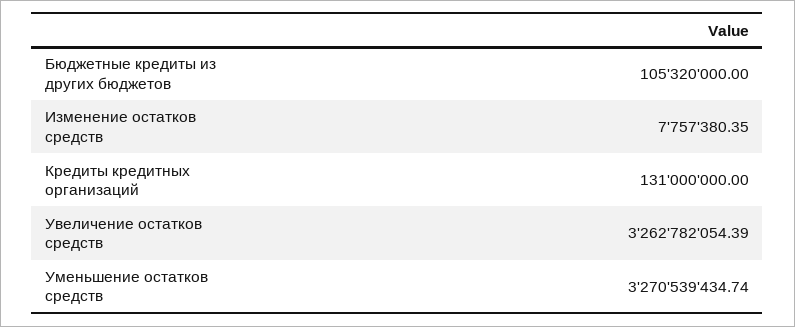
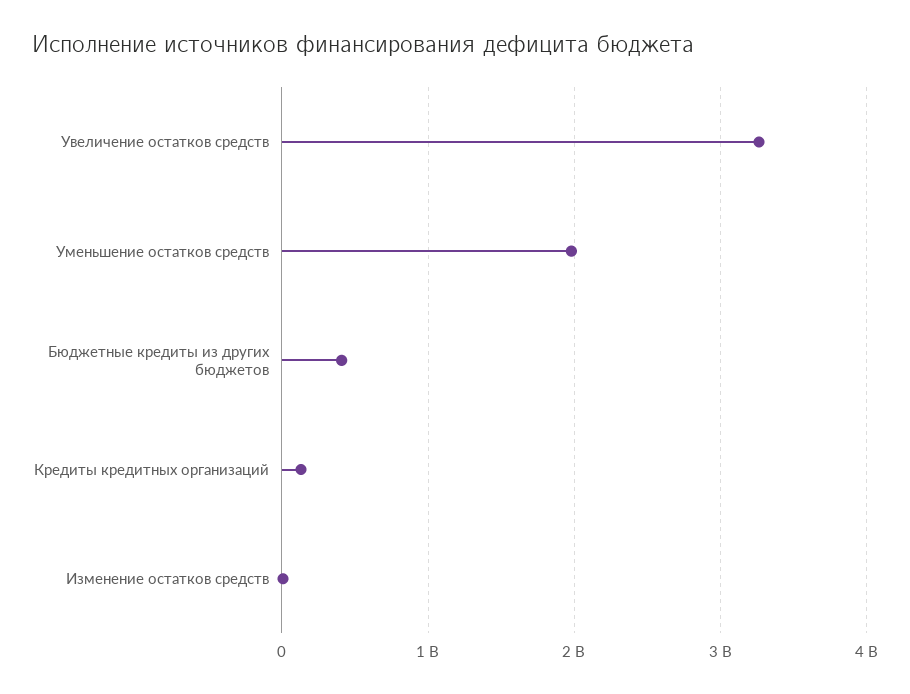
Бюджетные кредиты из других бюджетов: 105320000 -> 400000000
Уменьшение остатков средств: 3270539434.74 -> 2000000000

